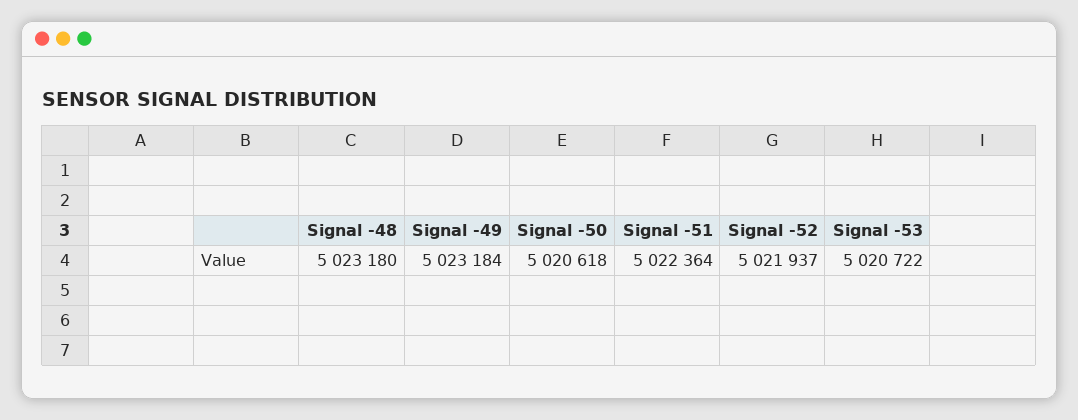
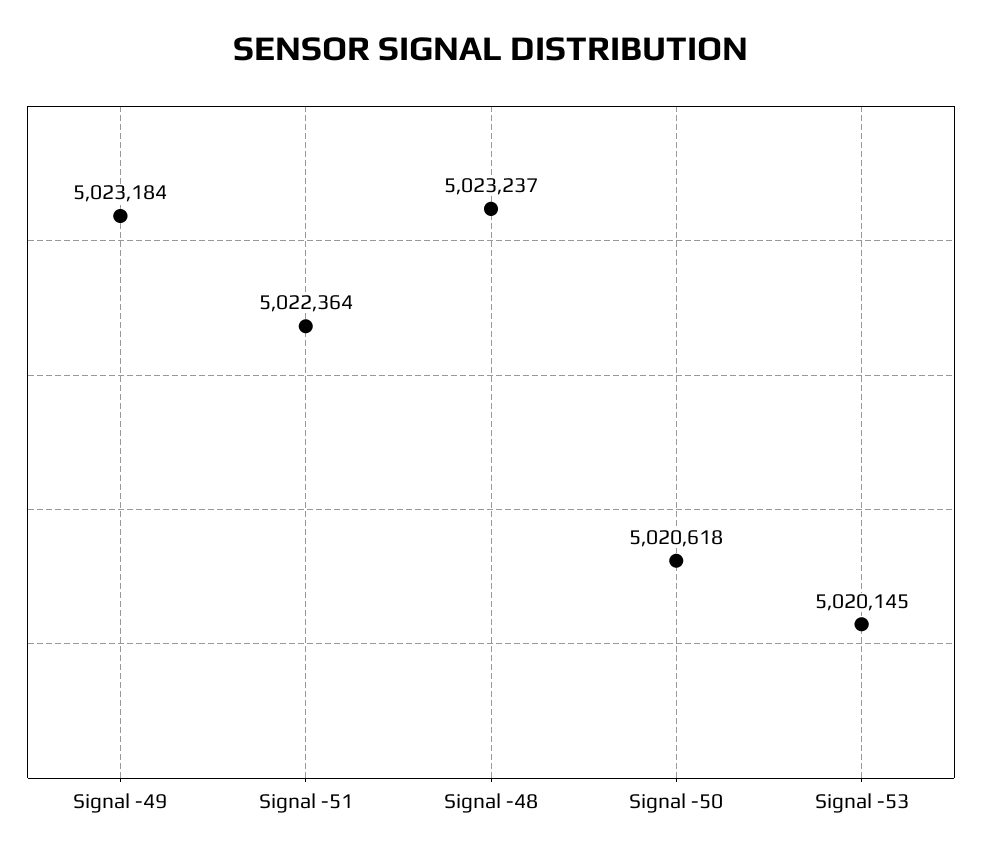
Signal -48: 5023180 -> 5023237
Signal -52: 5021937 -> none
Signal -53: 5020722 -> 5020145

